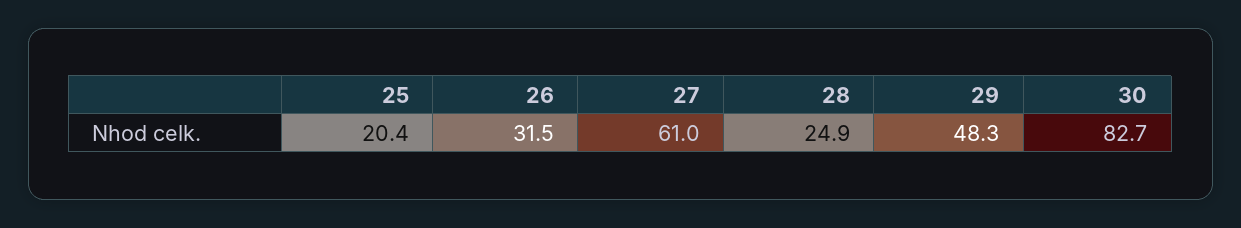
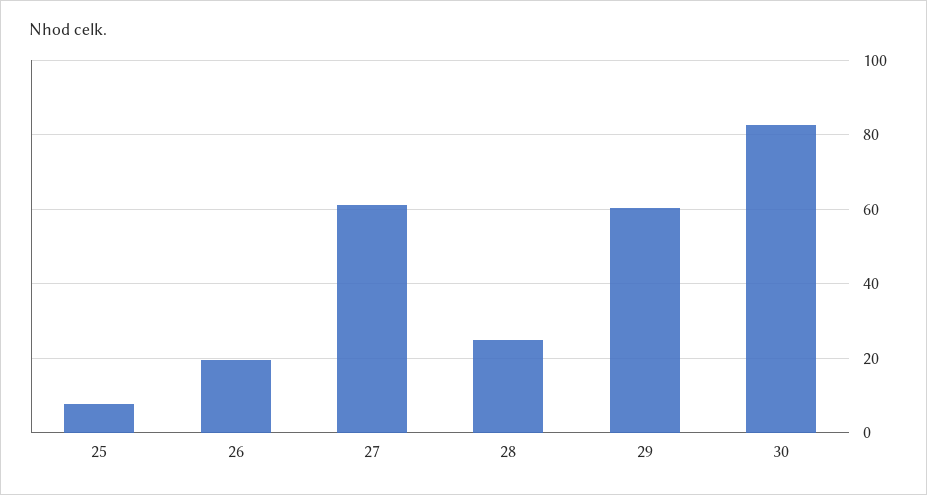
25: 20.4 -> 8
26: 31.5 -> 20
29: 48.3 -> 60

